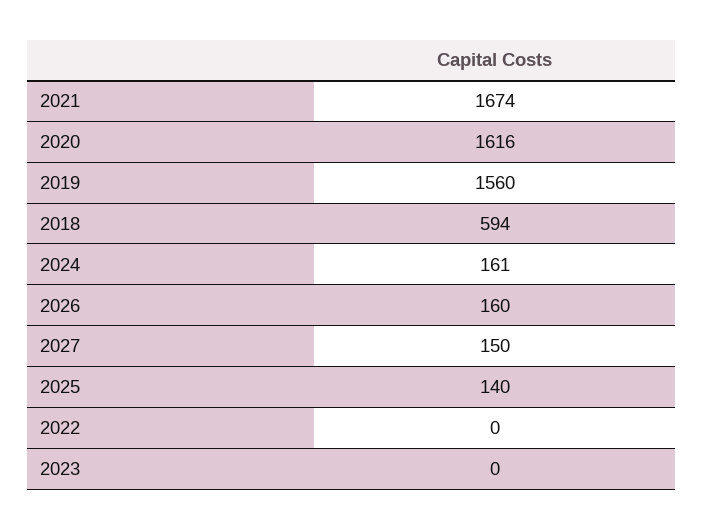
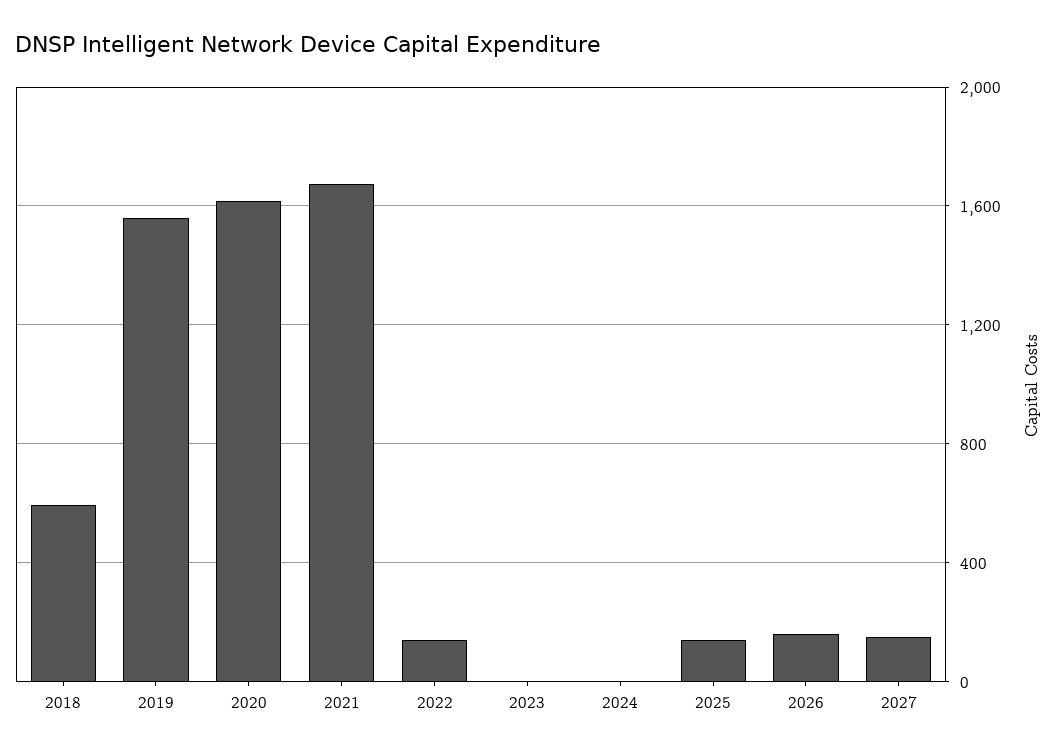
2024: 161 -> 0
2022: 0 -> 150

